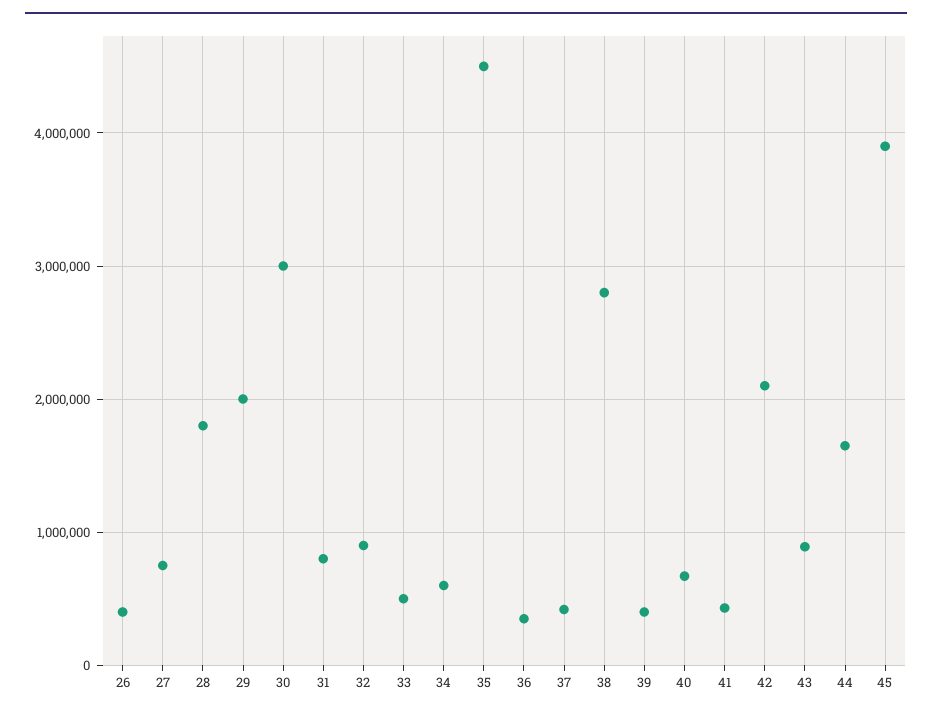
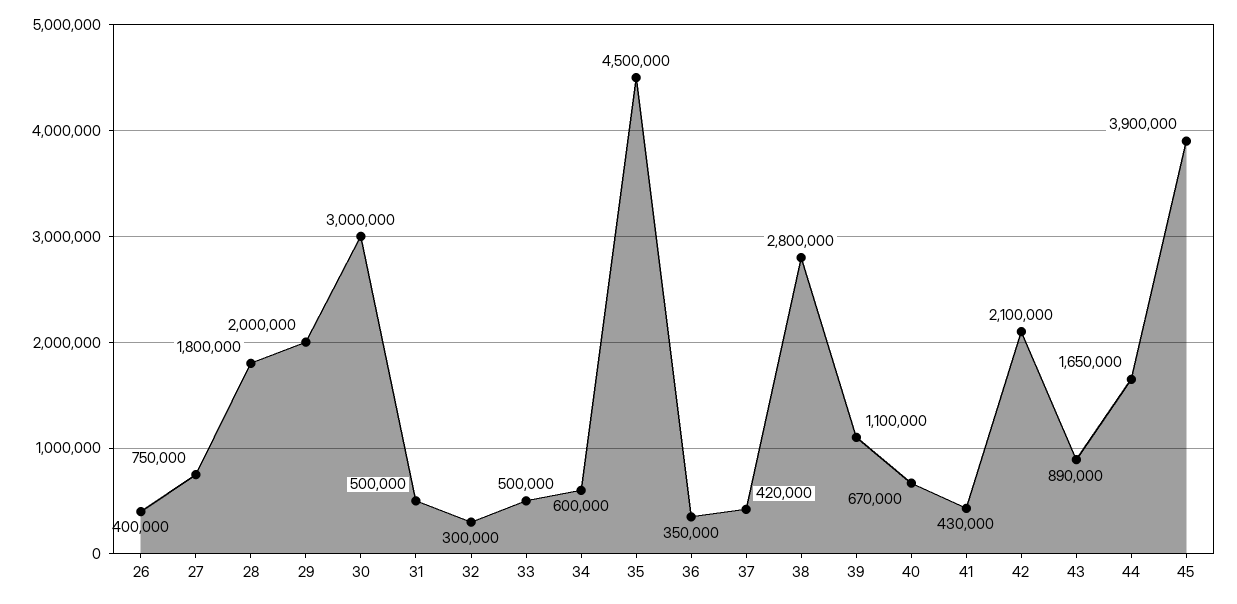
31: 800000 -> 500000
32: 900000 -> 300000
39: 400000 -> 1100000

